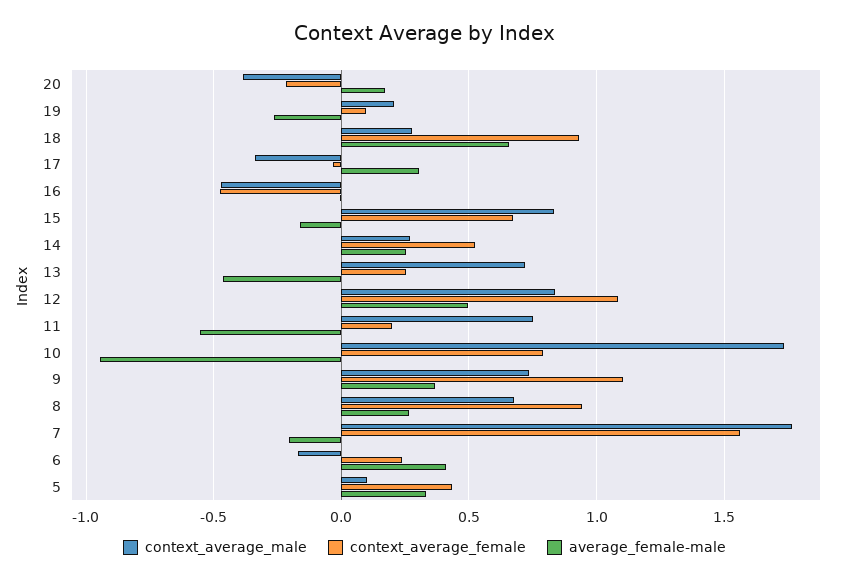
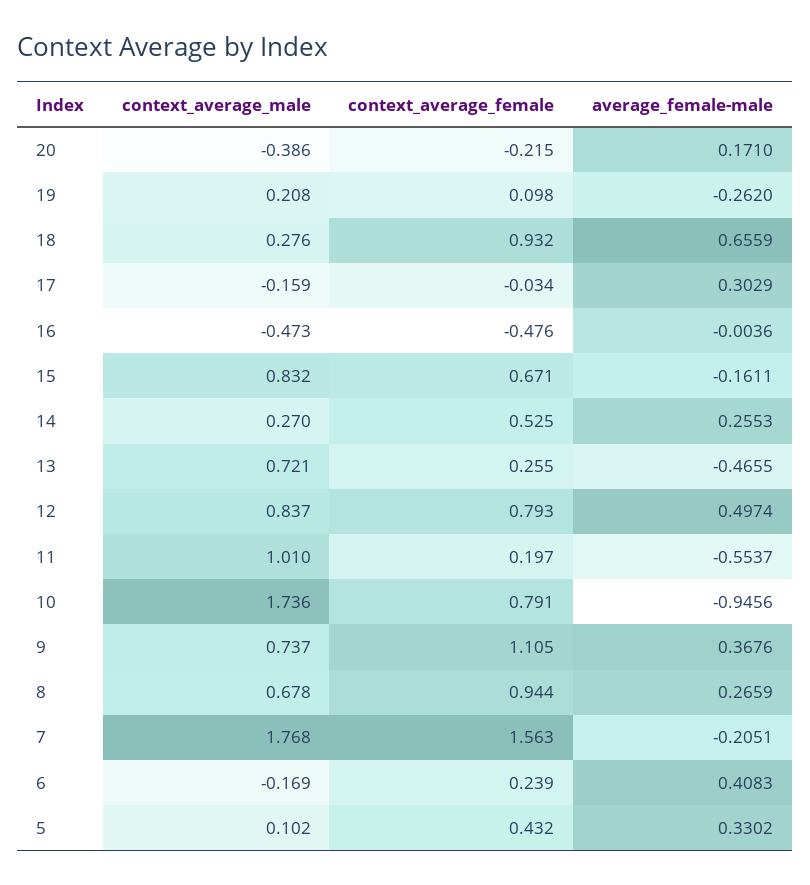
context_average_male, 17: -0.35 -> -0.159
context_average_female, 12: 1.1 -> 0.793
context_average_male, 11: 0.75 -> 1.01

